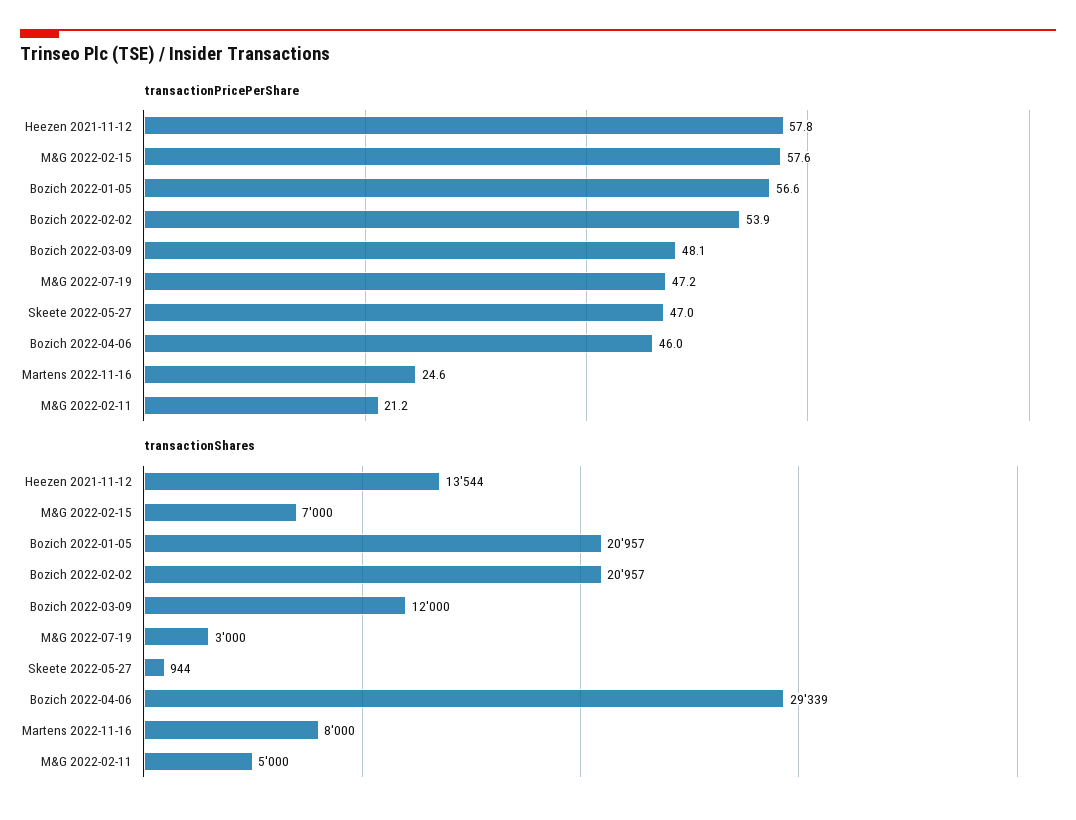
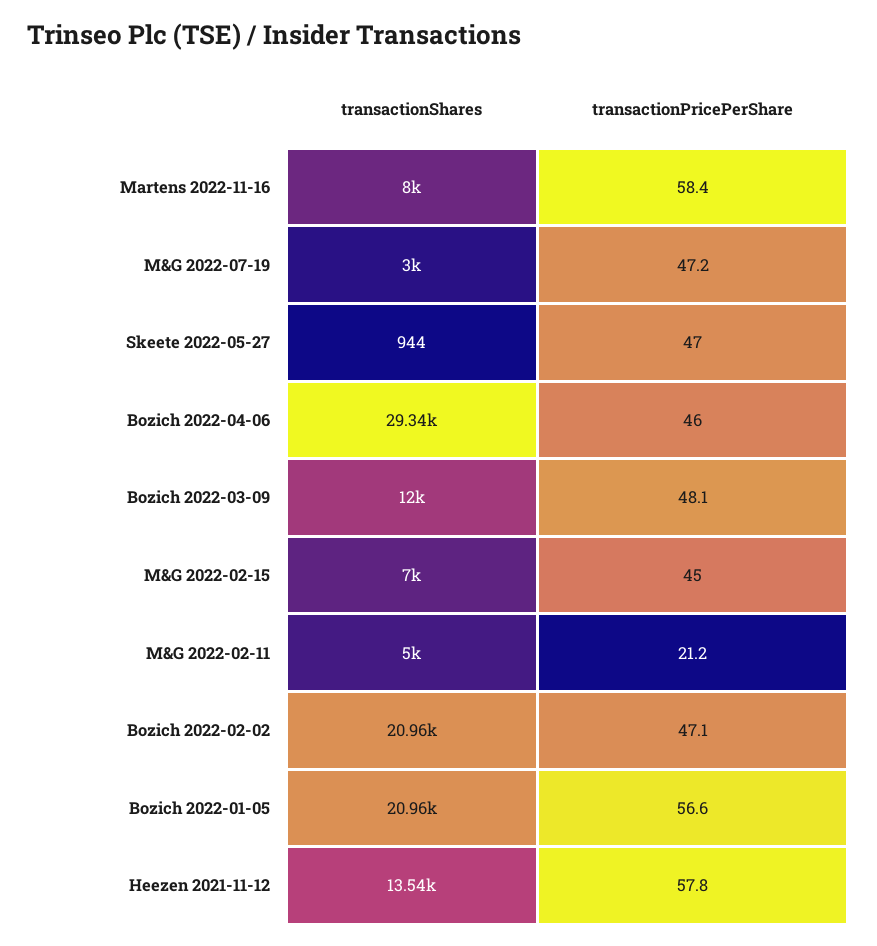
transactionPricePerShare, M&G 2022-02-15: 57.6 -> 45
transactionPricePerShare, Bozich 2022-02-02: 53.9 -> 47.1
transactionPricePerShare, Martens 2022-11-16: 24.6 -> 58.4

